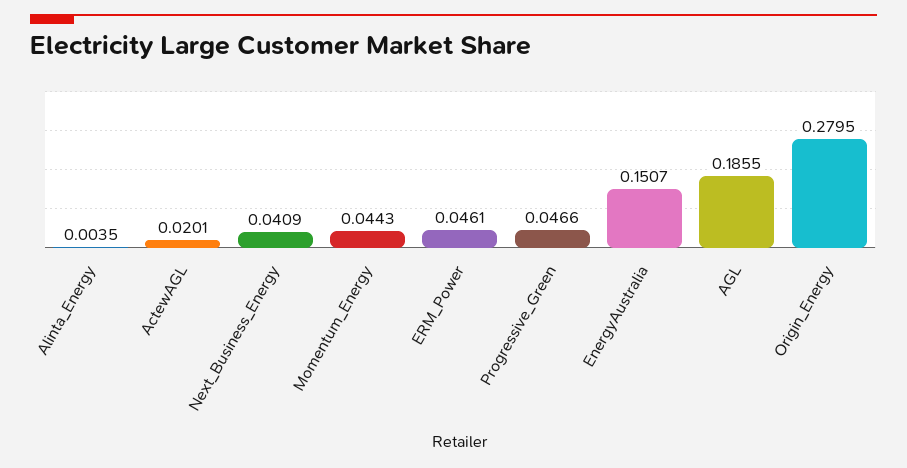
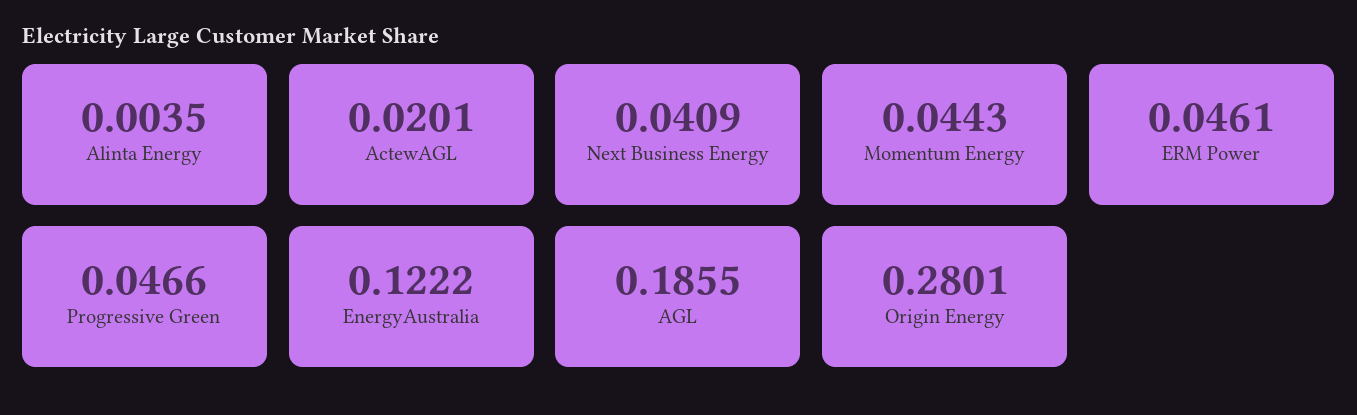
EnergyAustralia: 0.1507 -> 0.1222
Origin_Energy: 0.2795 -> 0.2801

